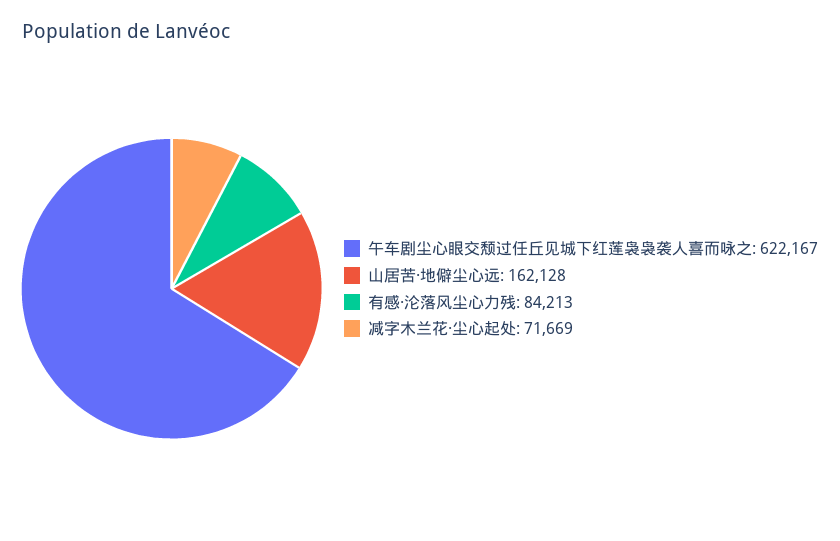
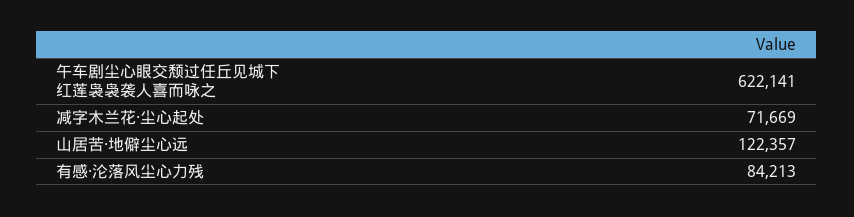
午车剧尘心眼交颓过任丘见城下红莲袅袅袭人喜而咏之: 622167 -> 622141
山居苦·地僻尘心远: 162128 -> 122357

